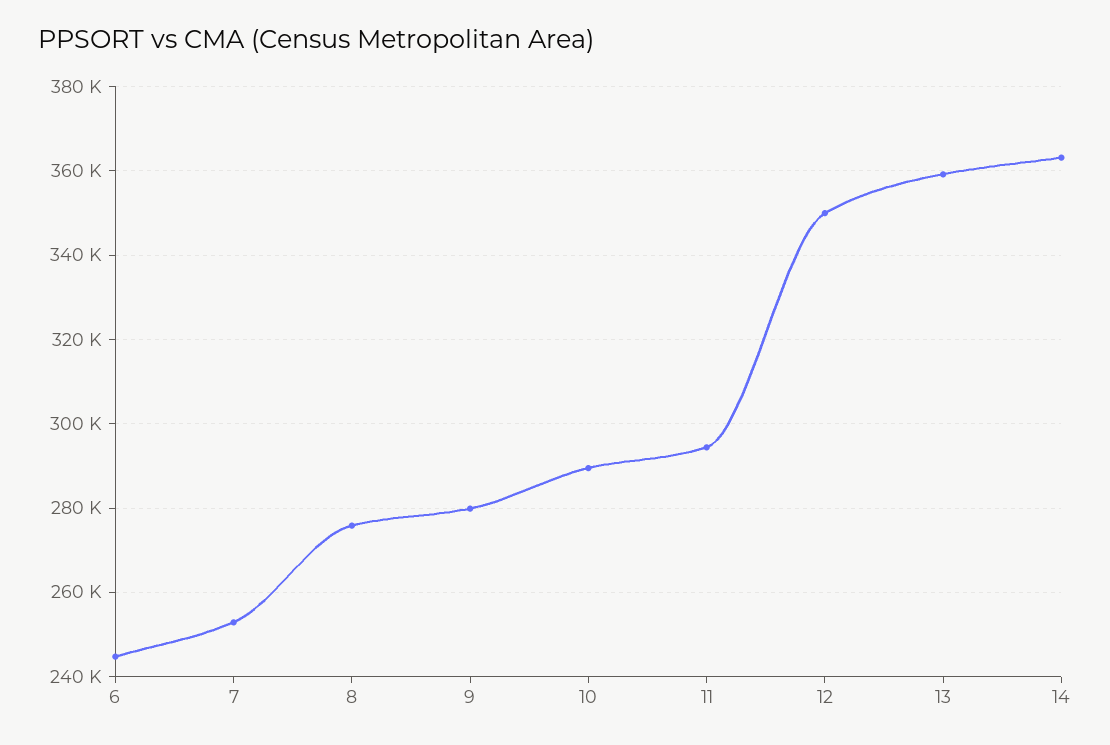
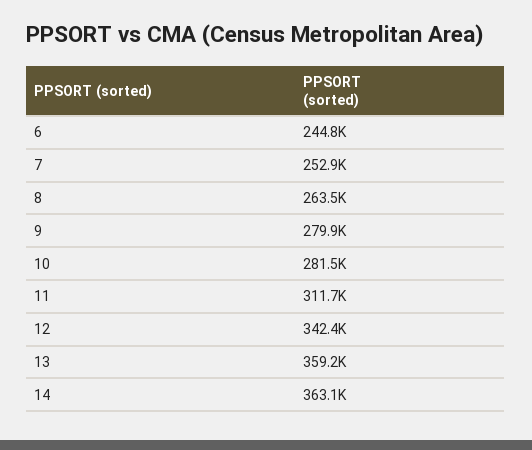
8: 276000 -> 263500
10: 290000 -> 281500
11: 294000 -> 311700
12: 350000 -> 342400

